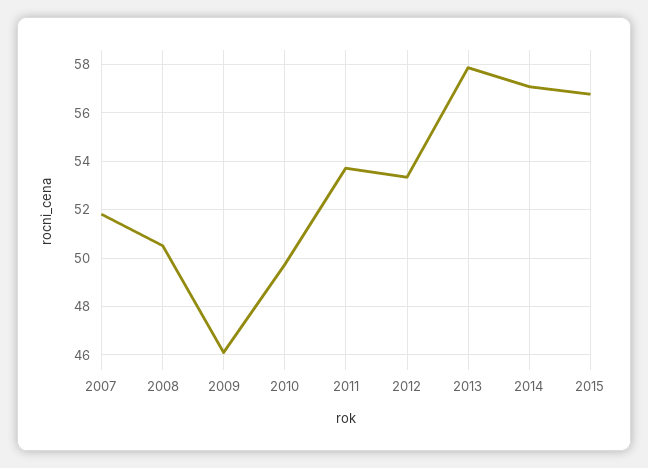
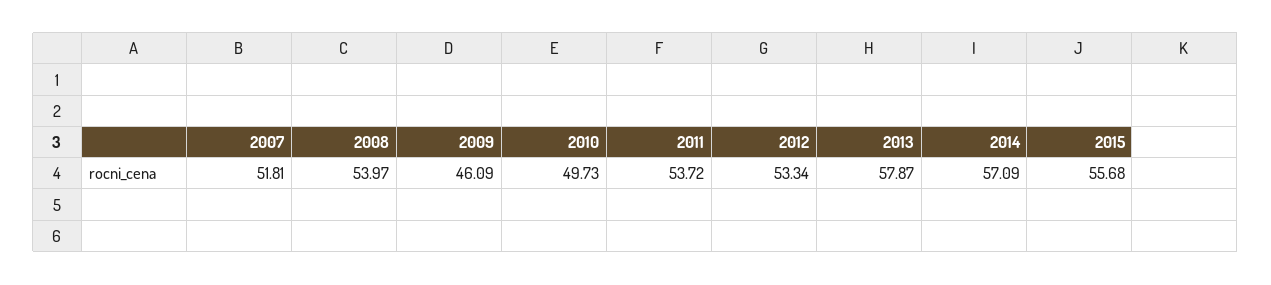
2008: 50.5 -> 53.97
2015: 56.75 -> 55.68

